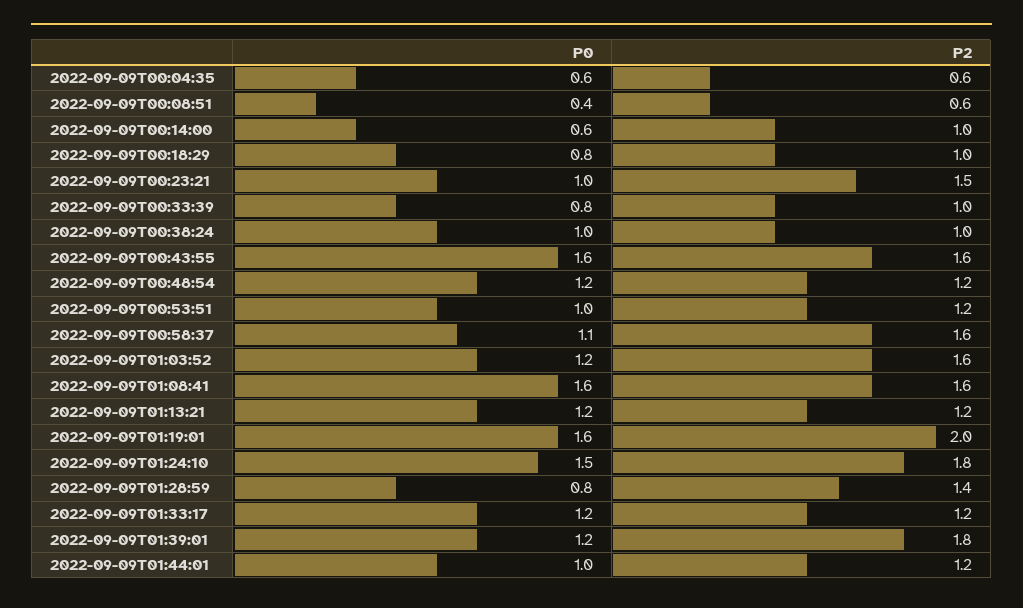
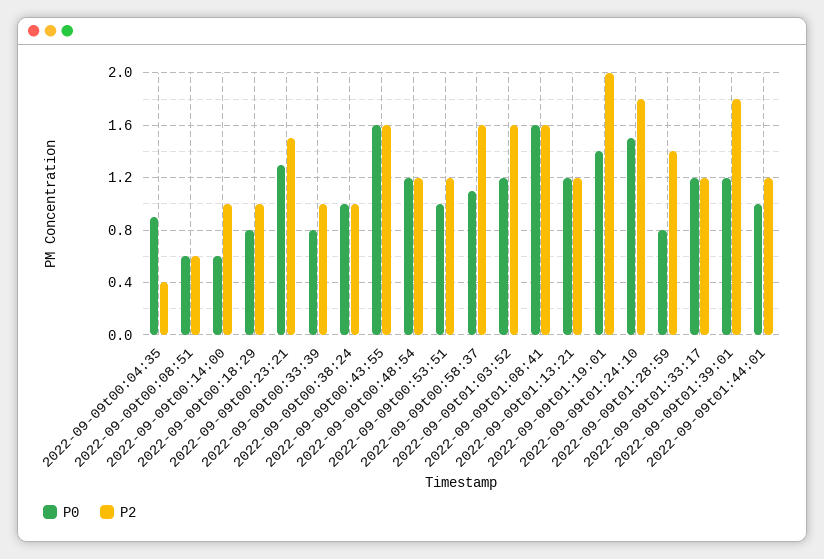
P0, 2022-09-09T00:04:35: 0.6 -> 0.9
P2, 2022-09-09T00:04:35: 0.6 -> 0.4
P0, 2022-09-09T00:08:51: 0.4 -> 0.6
P0, 2022-09-09T00:23:21: 1 -> 1.3
P0, 2022-09-09T01:19:01: 1.6 -> 1.4

